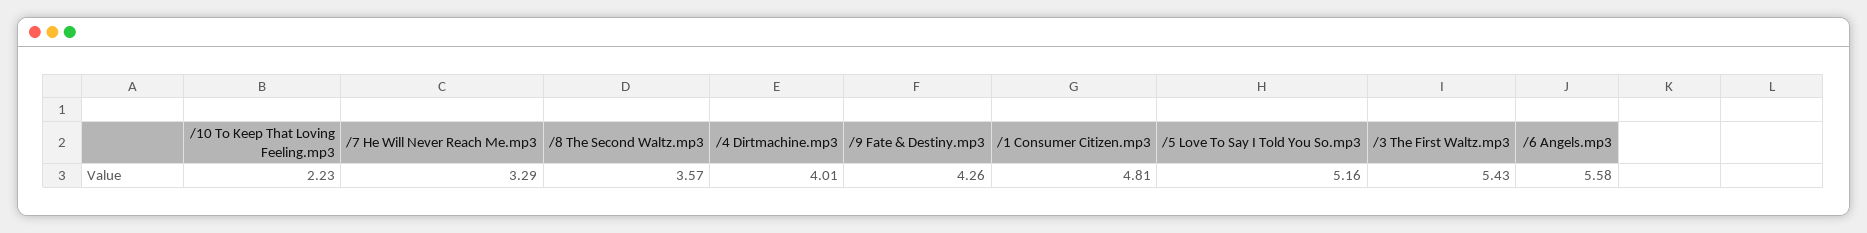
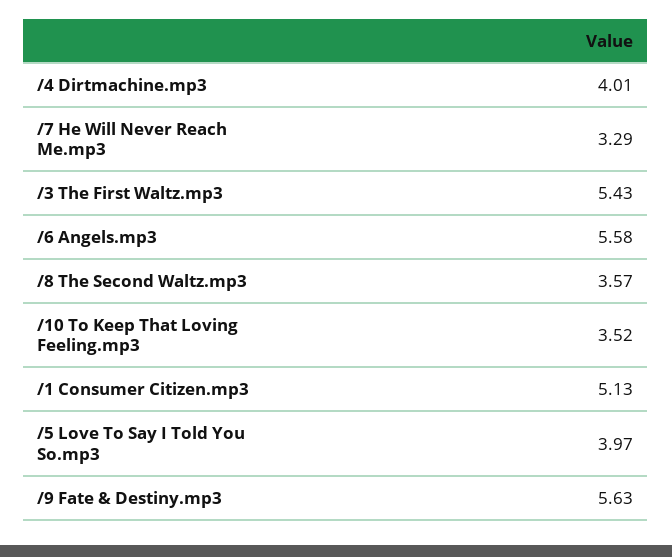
/10 To Keep That Loving Feeling.mp3: 2.23 -> 3.52
/9 Fate & Destiny.mp3: 4.26 -> 5.63
/1 Consumer Citizen.mp3: 4.81 -> 5.13
/5 Love To Say I Told You So.mp3: 5.16 -> 3.97

